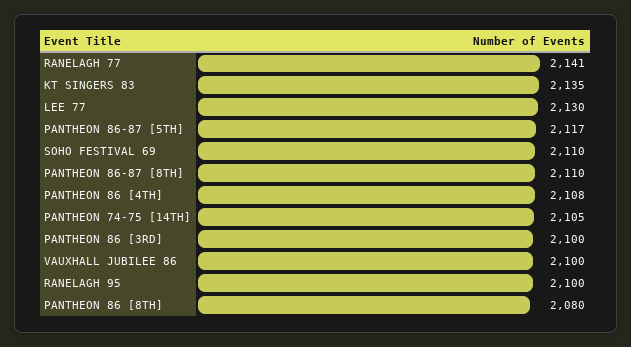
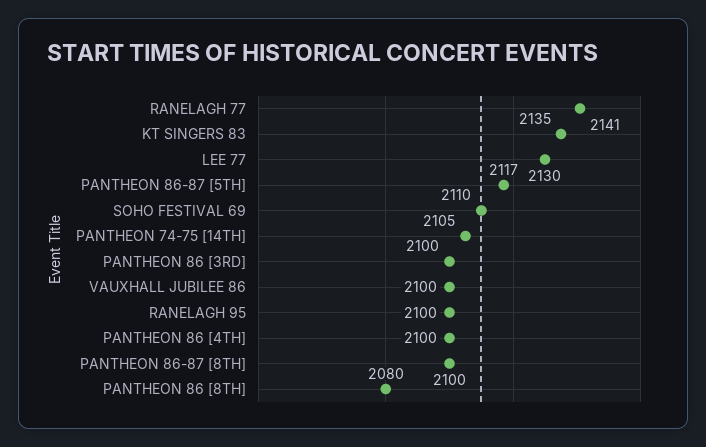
PANTHEON 86-87 [8TH]: 2110 -> 2100
PANTHEON 86 [4TH]: 2108 -> 2100

